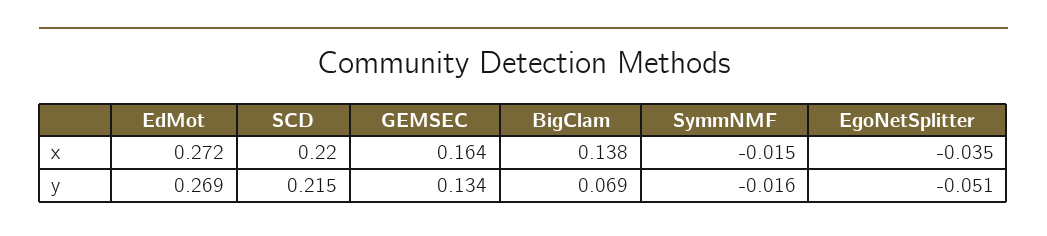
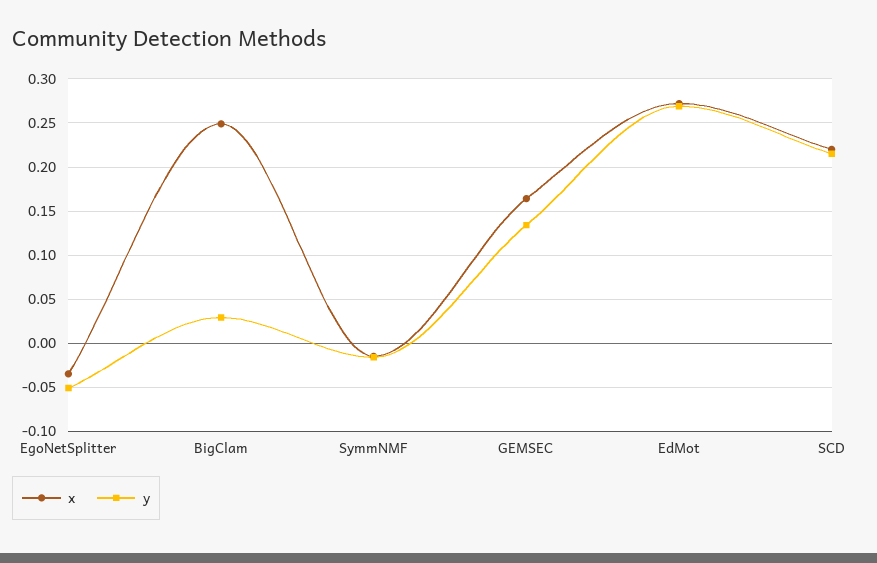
x, BigClam: 0.138 -> 0.25
y, BigClam: 0.069 -> 0.03

